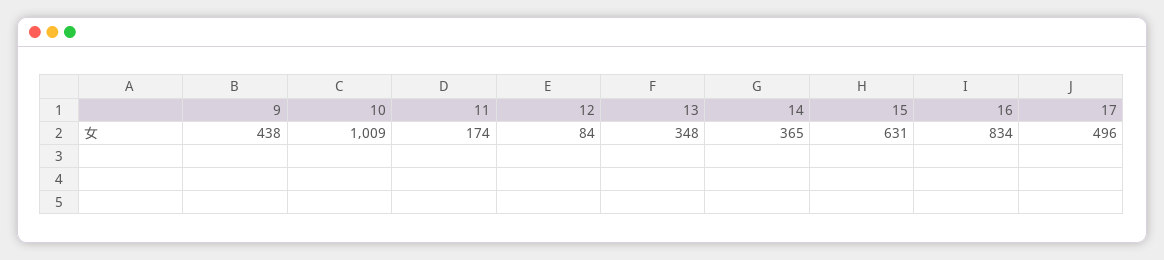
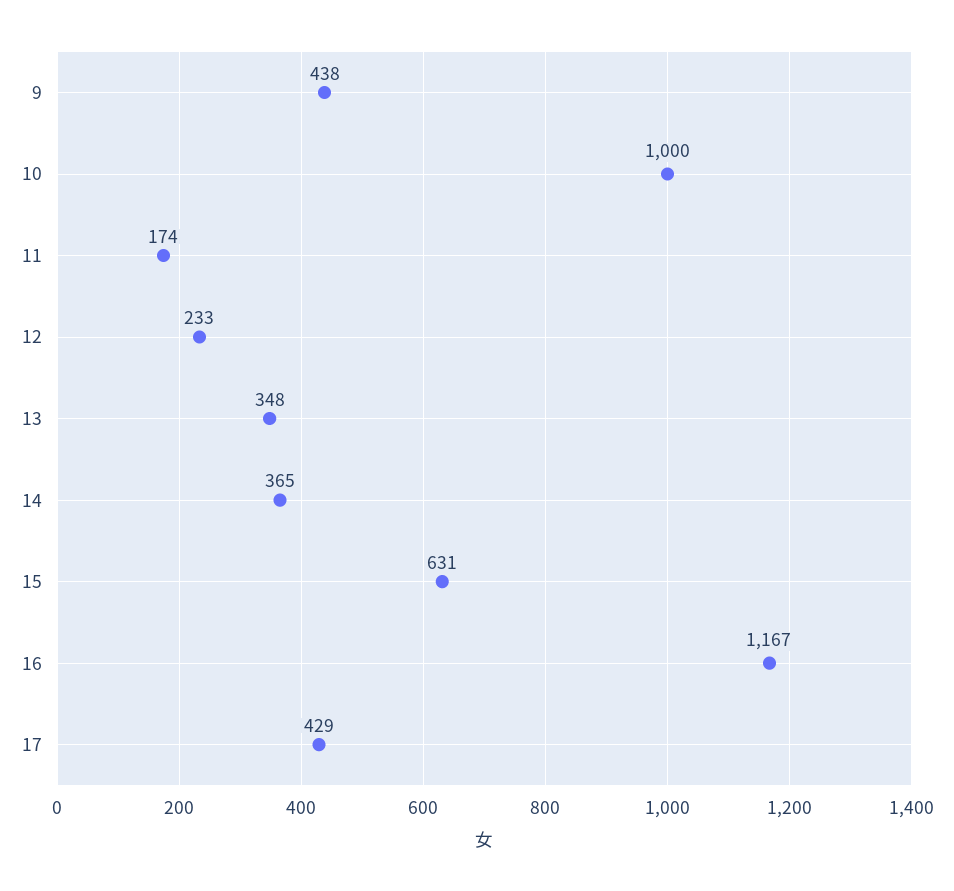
10: 1009 -> 1000
12: 84 -> 233
16: 834 -> 1167
17: 496 -> 429

